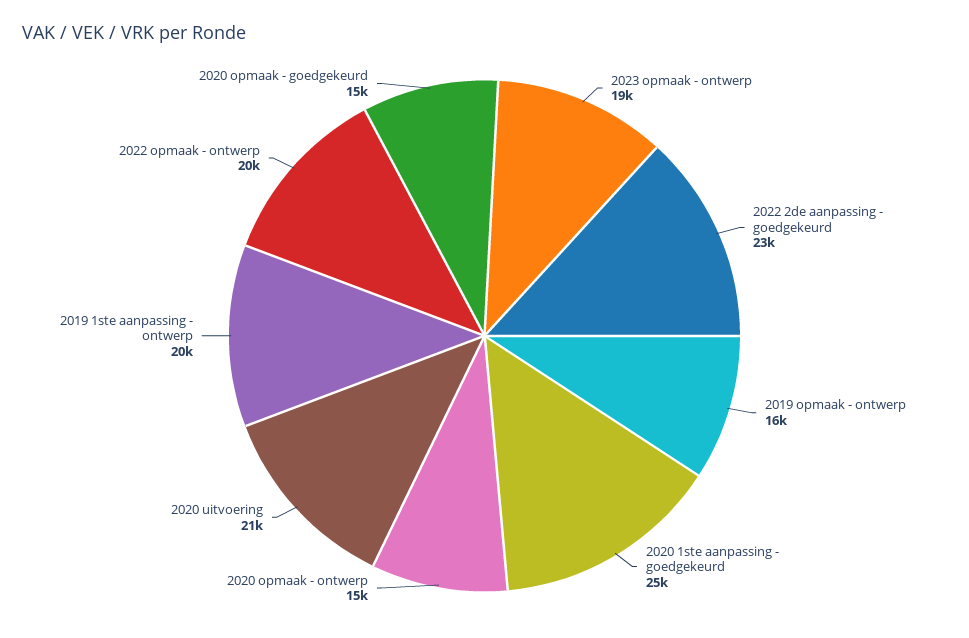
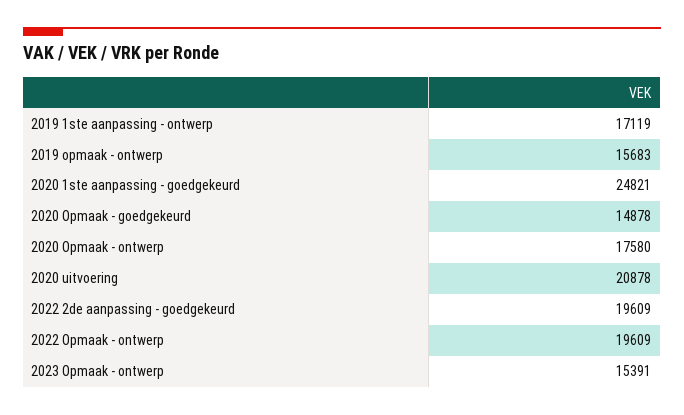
2023 opmaak - ontwerp: 19000 -> 15391
2022 2de aanpassing - goedgekeurd: 23000 -> 19609
2020 opmaak - ontwerp: 15000 -> 17580
2019 1ste aanpassing - ontwerp: 20000 -> 17119

